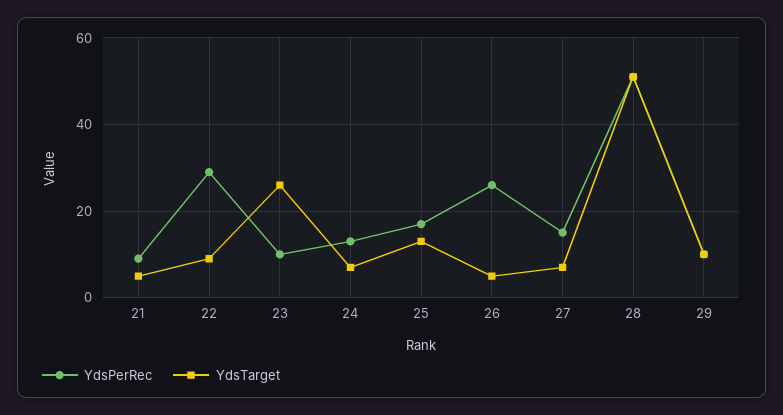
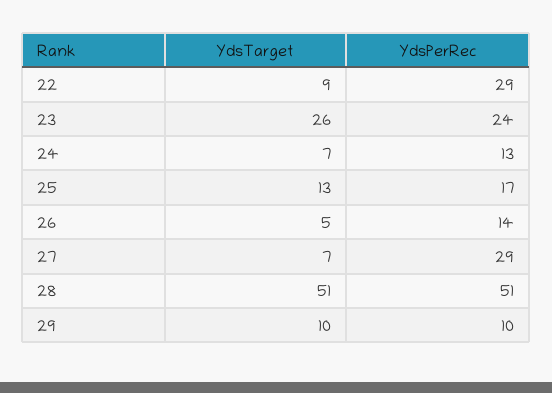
YdsPerRec, 21: 10 -> none
YdsTarget, 21: 5 -> none
YdsPerRec, 23: 10 -> 24
YdsPerRec, 26: 25 -> 14
YdsPerRec, 27: 15 -> 29

